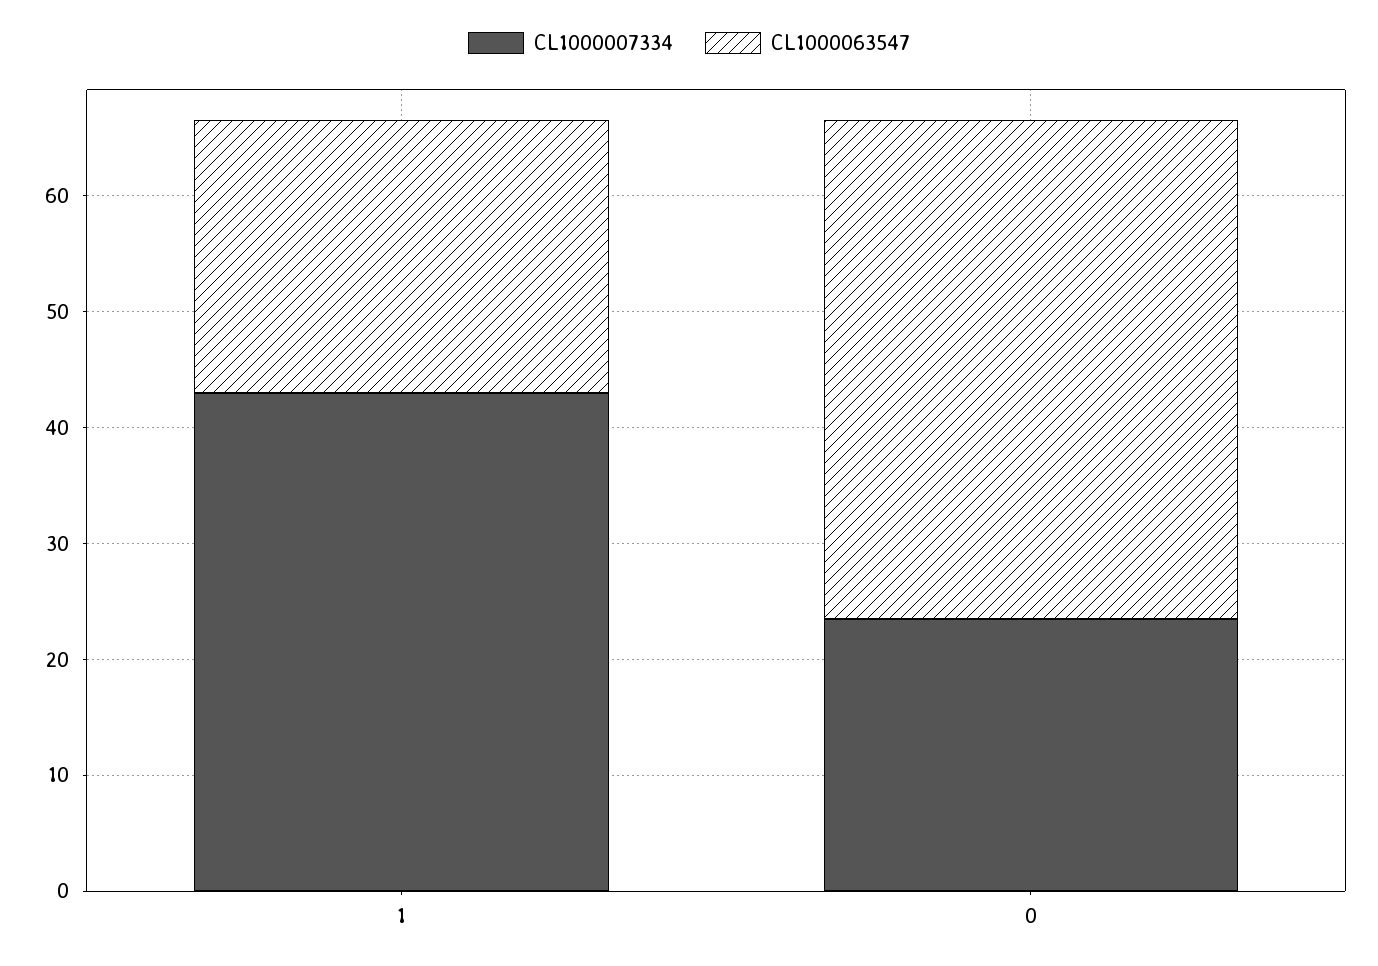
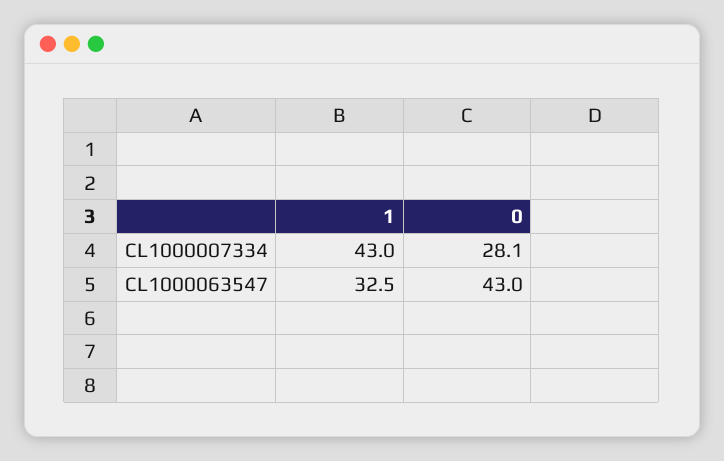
CL1000063547, 1: 24 -> 32.5
CL1000007334, 0: 24 -> 28.1

